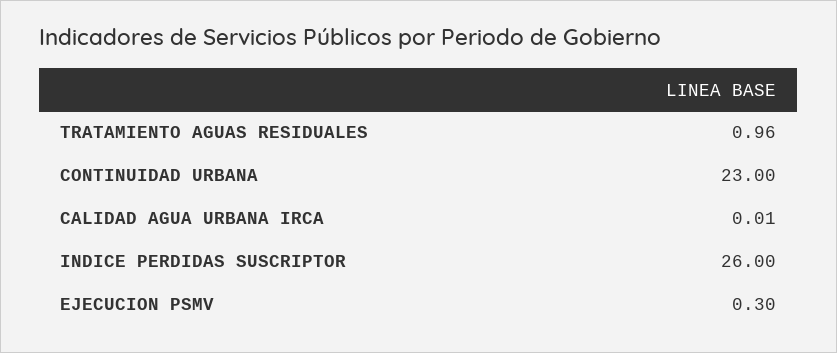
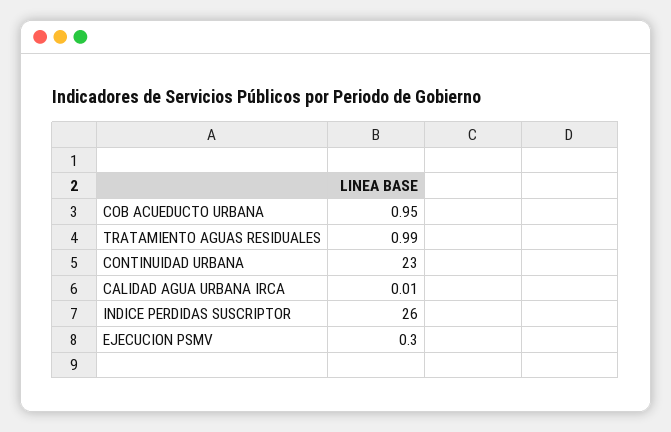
TRATAMIENTO AGUAS RESIDUALES: 0.96 -> 0.99
COB ACUEDUCTO URBANA: none -> 0.95

